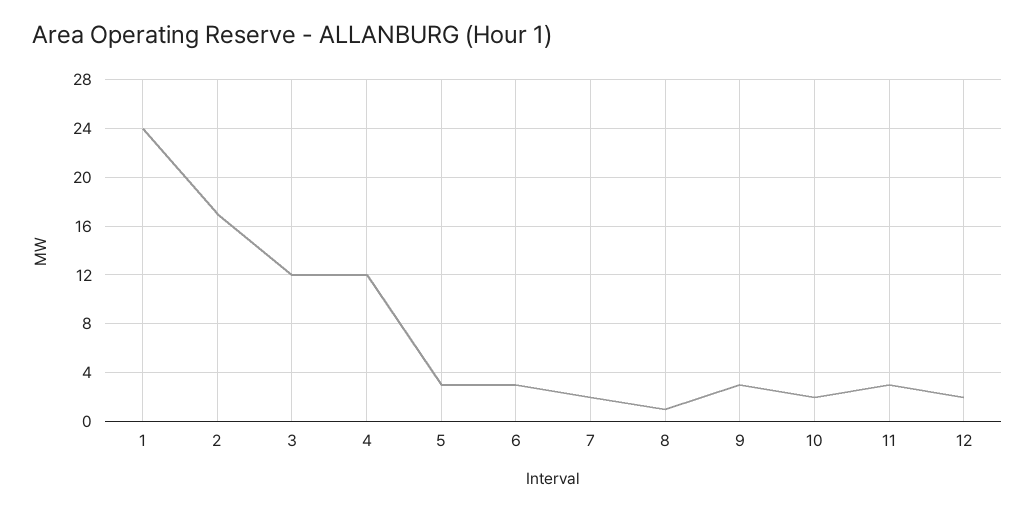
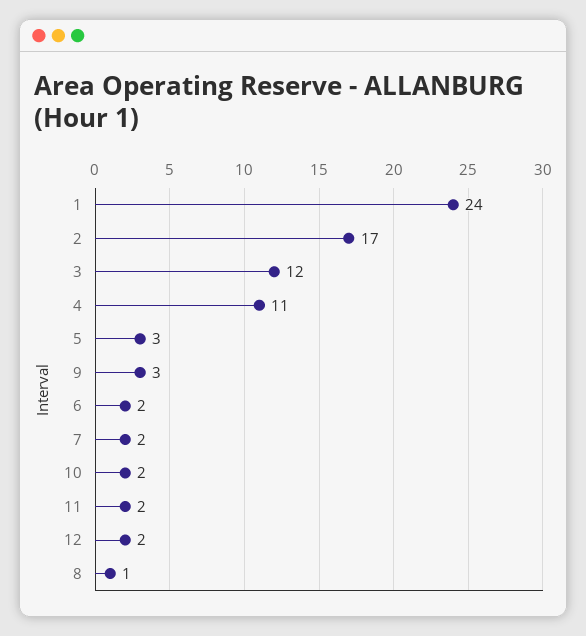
4: 12 -> 11
6: 3 -> 2
11: 3 -> 2

